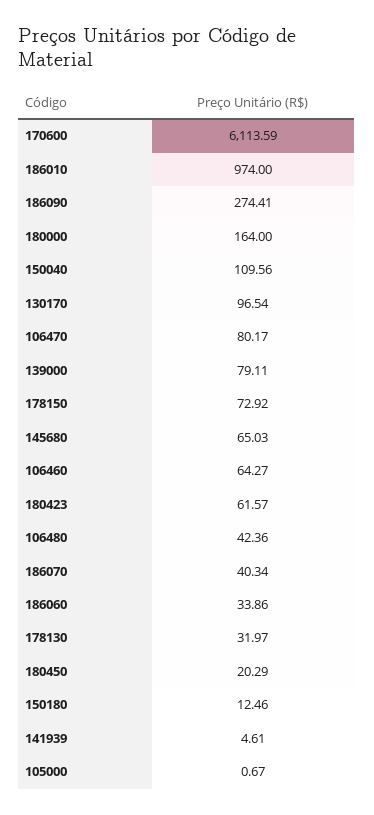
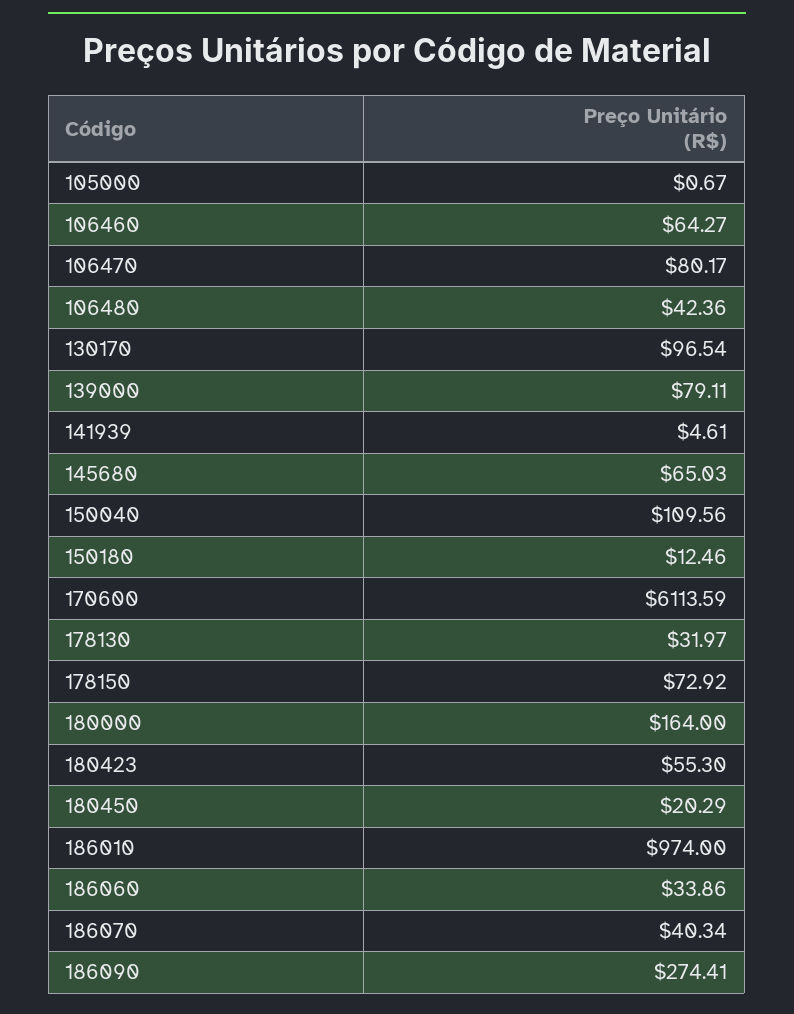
180423: 61.57 -> 55.3

